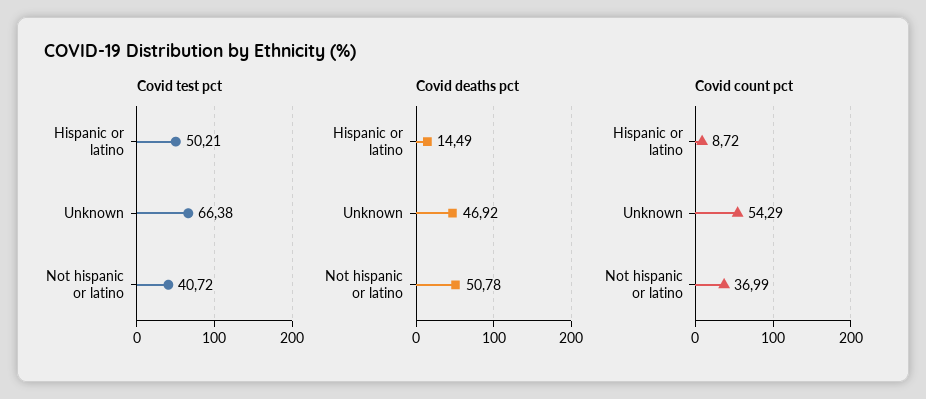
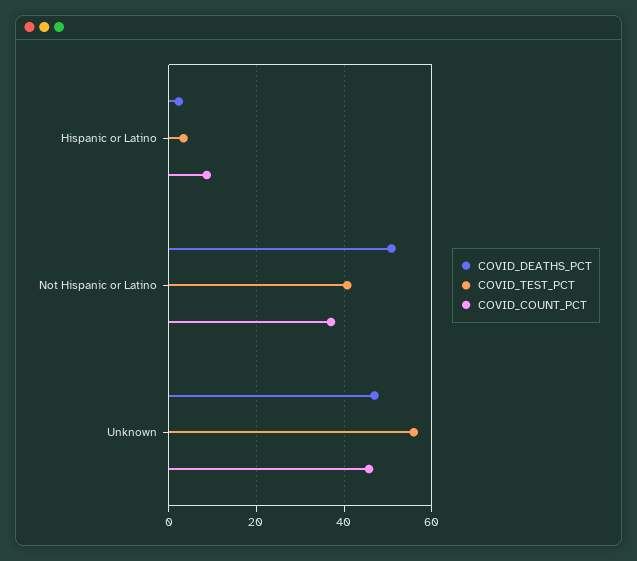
Covid test pct, Hispanic or latino: 50.21 -> 4
Covid test pct, Unknown: 66.38 -> 56
Covid deaths pct, Hispanic or latino: 14.49 -> 2
Covid count pct, Unknown: 54.29 -> 46

